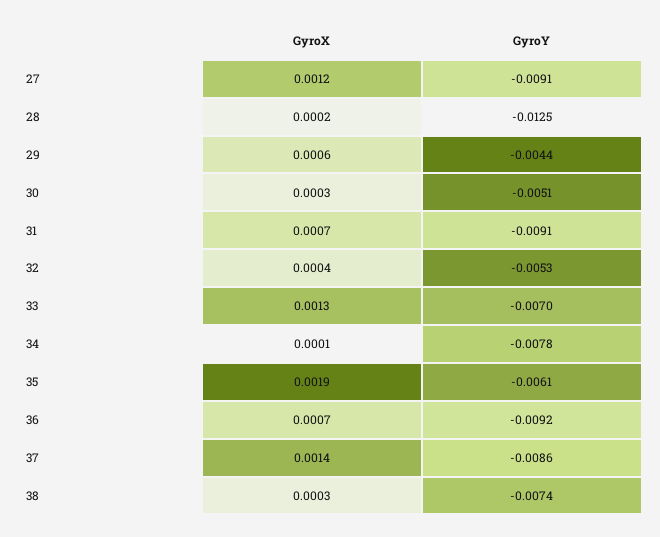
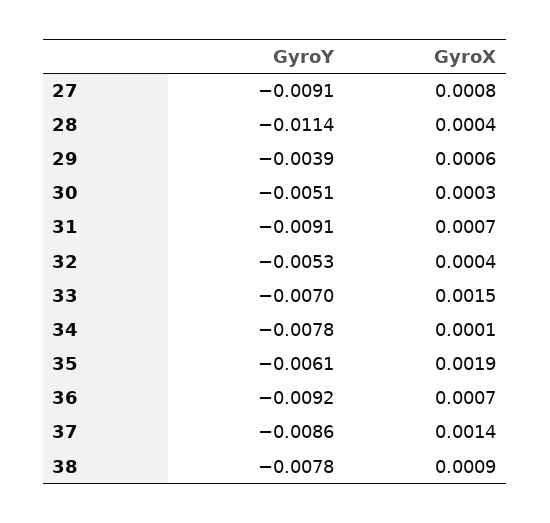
GyroX, 27: 0.0012 -> 0.0008
GyroX, 28: 0.0002 -> 0.0004
GyroY, 28: -0.0125 -> -0.0114
GyroY, 29: -0.0044 -> -0.0039
GyroX, 33: 0.0013 -> 0.0015
GyroX, 38: 0.0003 -> 0.0009
GyroY, 38: -0.0074 -> -0.0078

